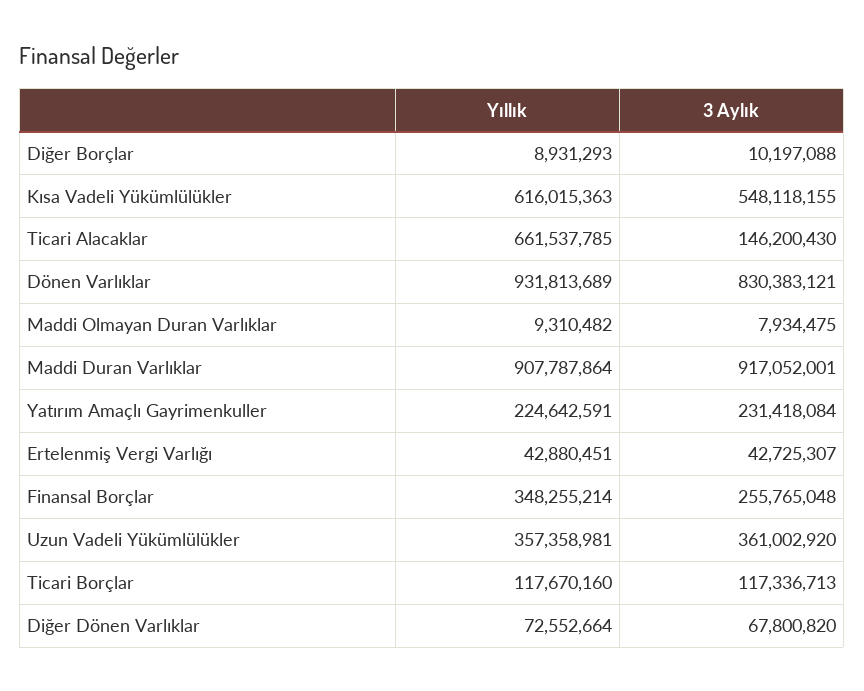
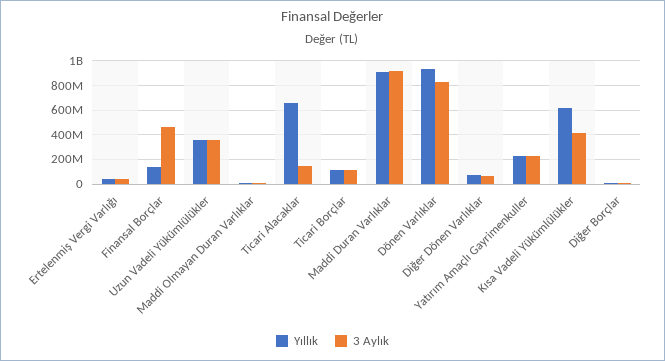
3 Aylık, Kısa Vadeli Yükümlülükler: 548118155 -> 400000000
Yıllık, Finansal Borçlar: 348255214 -> 150000000
3 Aylık, Finansal Borçlar: 255765048 -> 450000000

